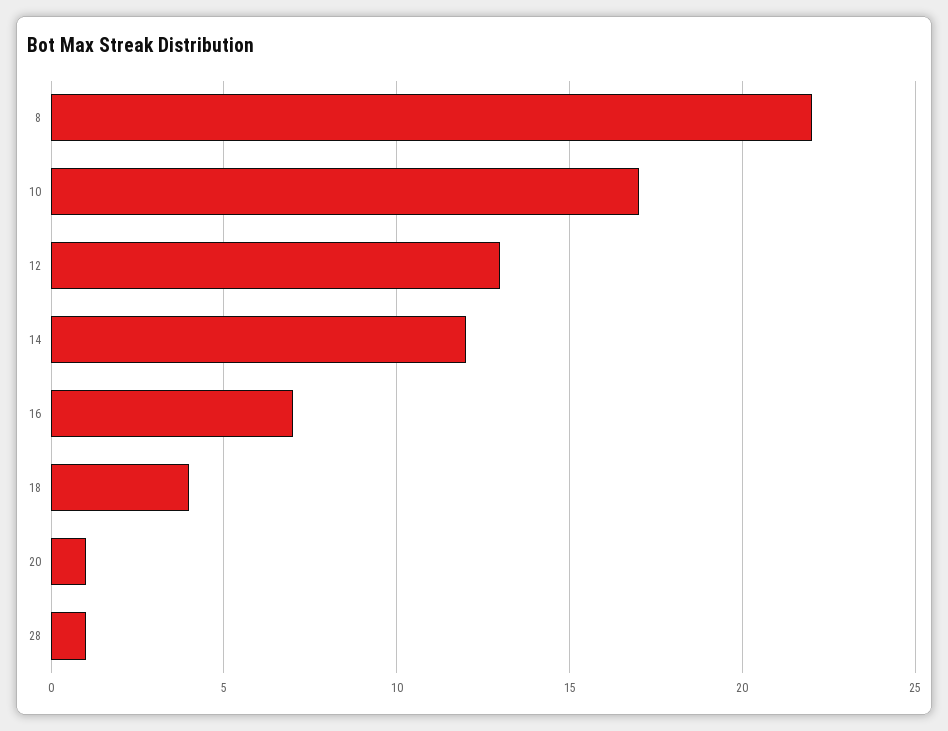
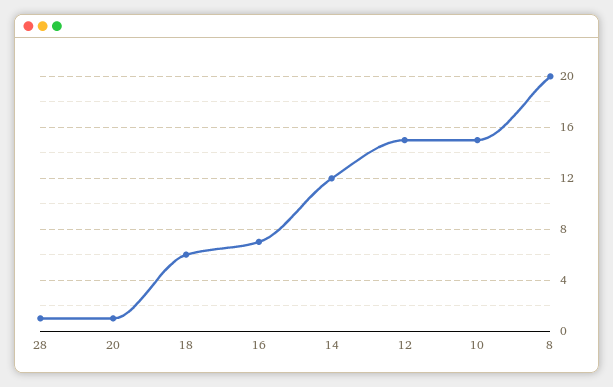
8: 22 -> 20
10: 17 -> 15
12: 13 -> 15
18: 4 -> 6

